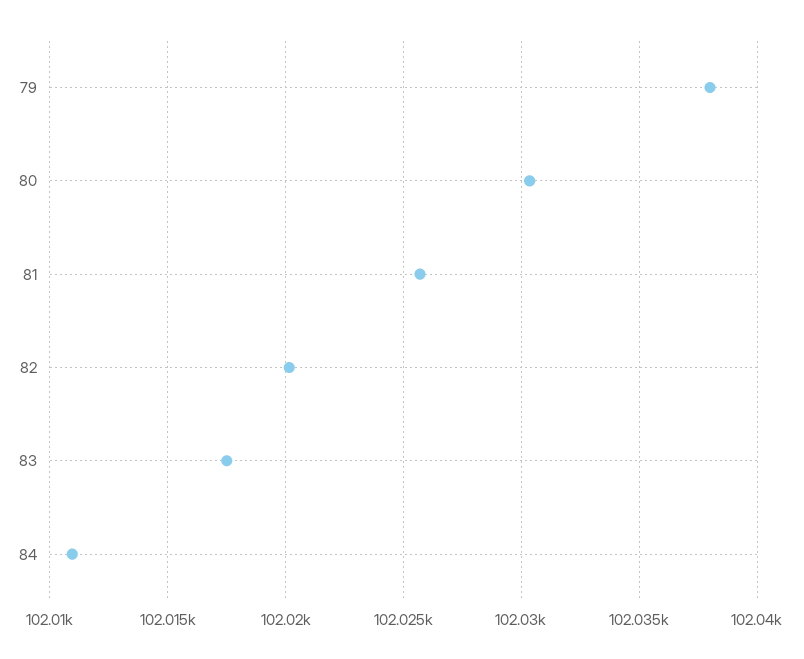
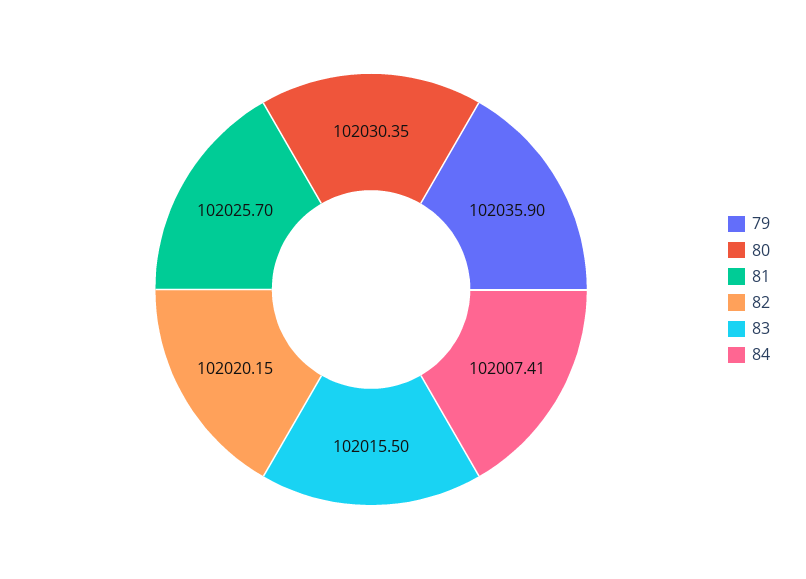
79: 102038 -> 102035.9
83: 102017.5 -> 102015.5
84: 102011 -> 102007.41

